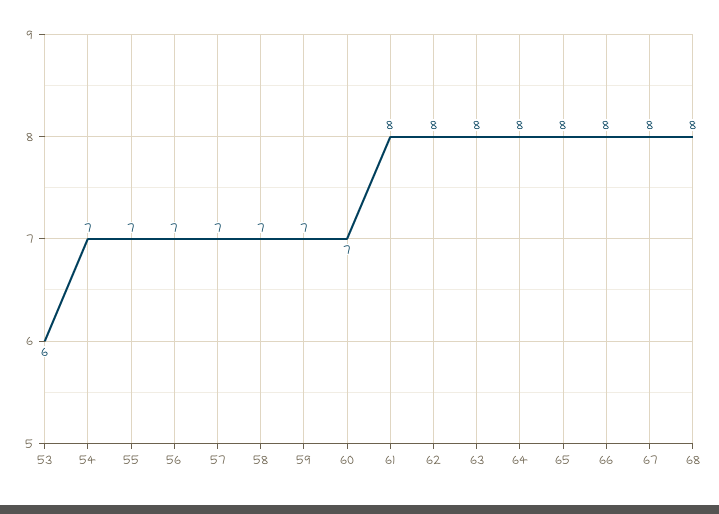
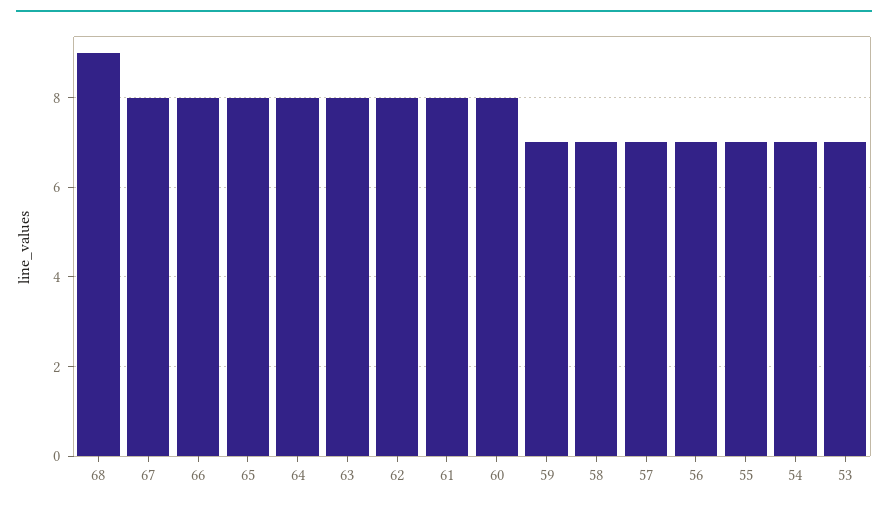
53: 6 -> 7
60: 7 -> 8
68: 8 -> 9

